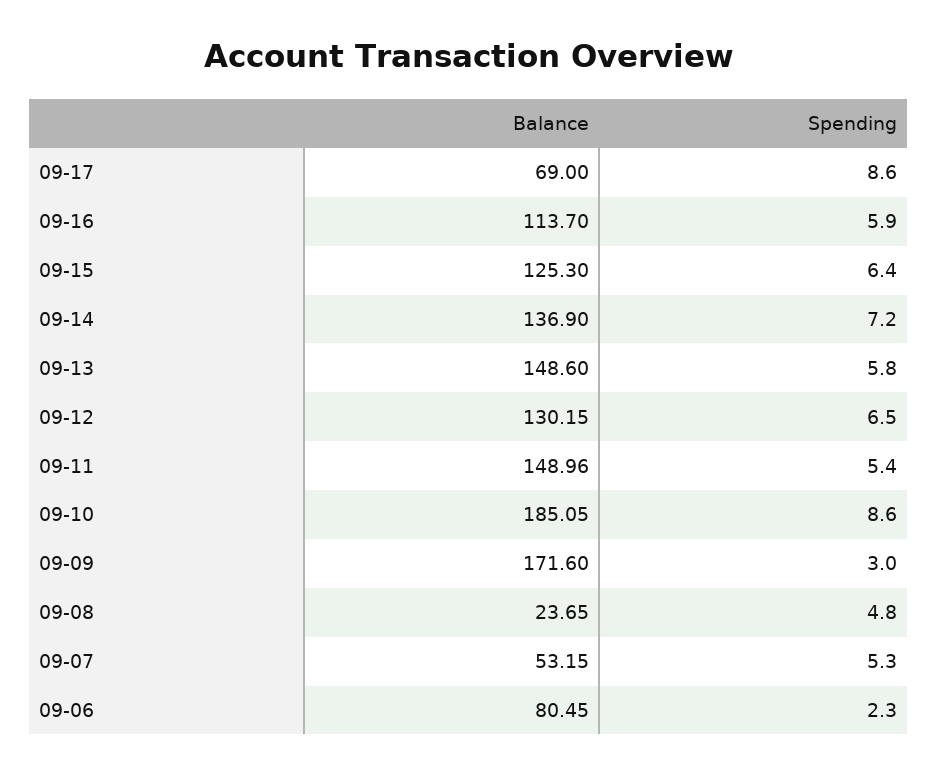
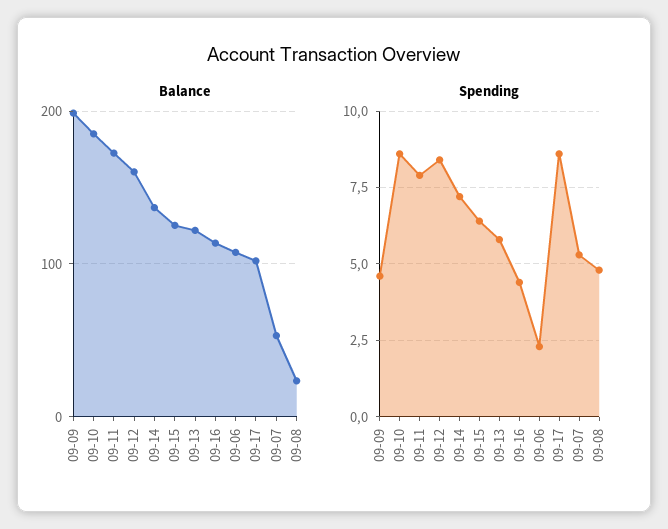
Balance, 09-17: 69 -> 100
Spending, 09-16: 5.9 -> 4.5
Balance, 09-13: 148.6 -> 120
Balance, 09-12: 130.15 -> 160
Spending, 09-12: 6.5 -> 8.5
Balance, 09-11: 148.96 -> 170
Spending, 09-11: 5.4 -> 8
Balance, 09-09: 171.6 -> 200
Spending, 09-09: 3 -> 4.5
Balance, 09-06: 80.45 -> 110

